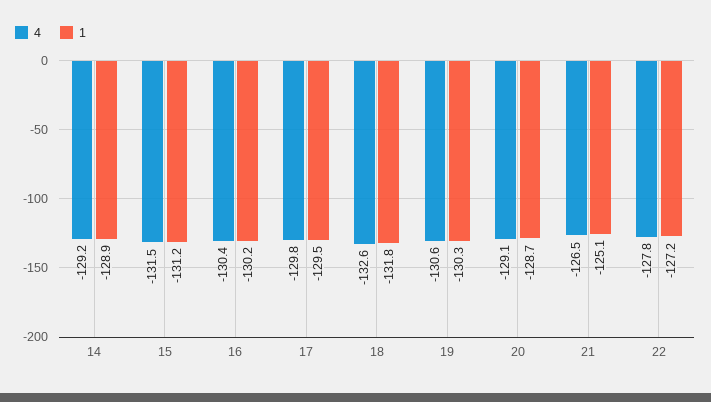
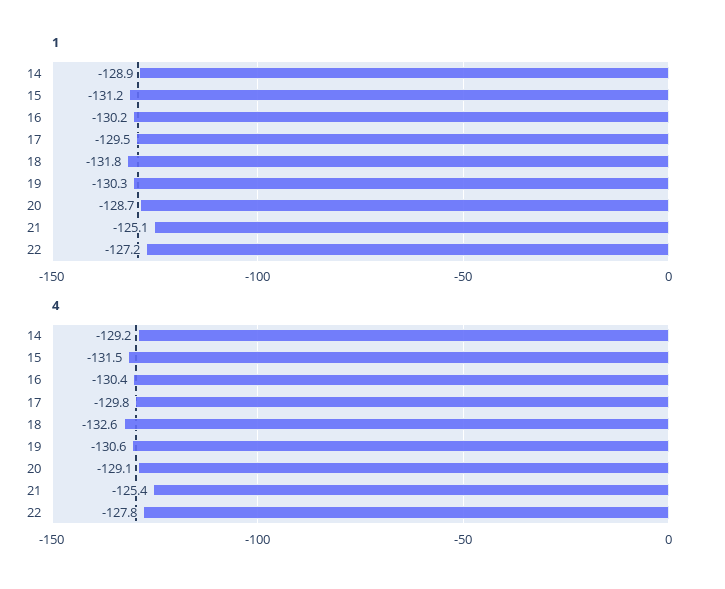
4, 21: -126.5 -> -125.4

